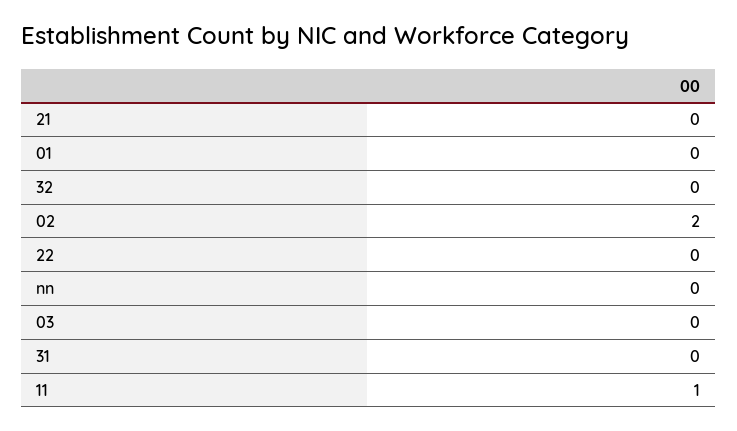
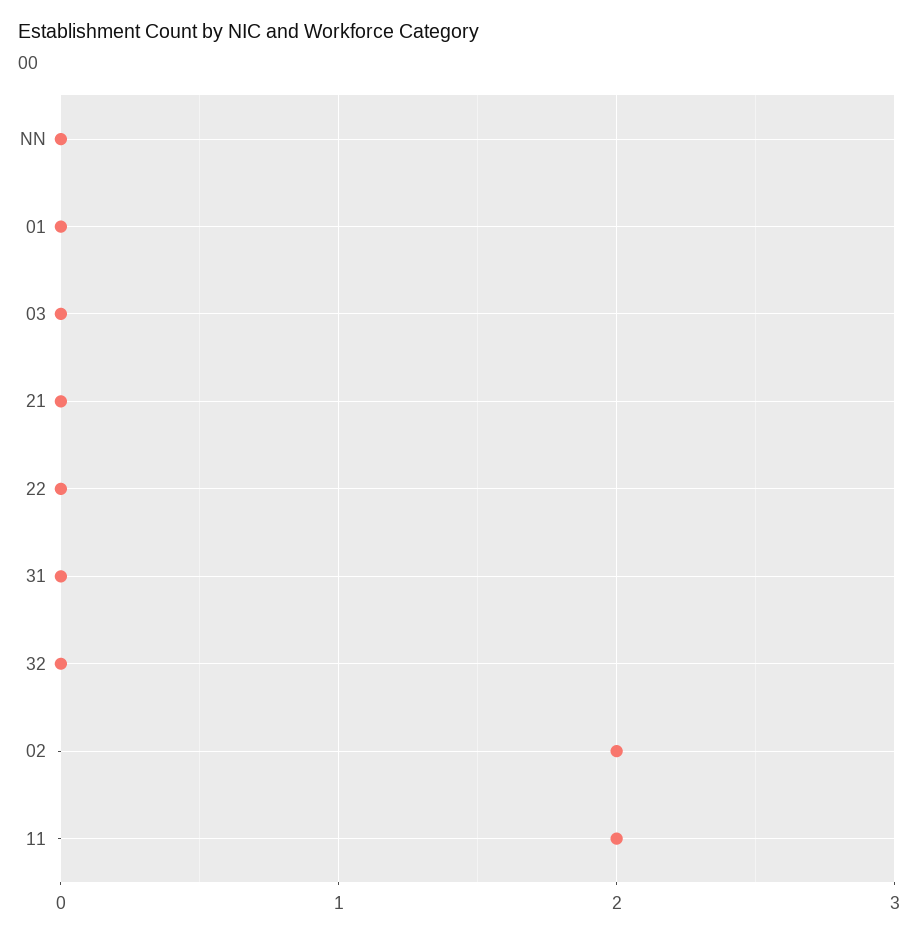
11: 1 -> 2

